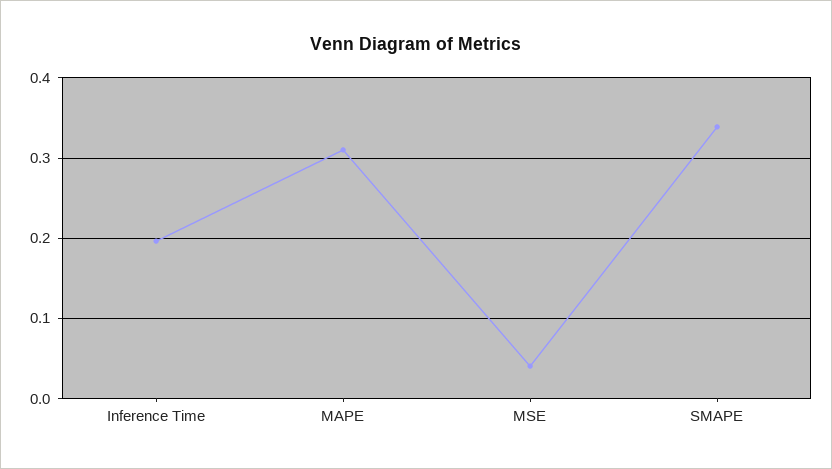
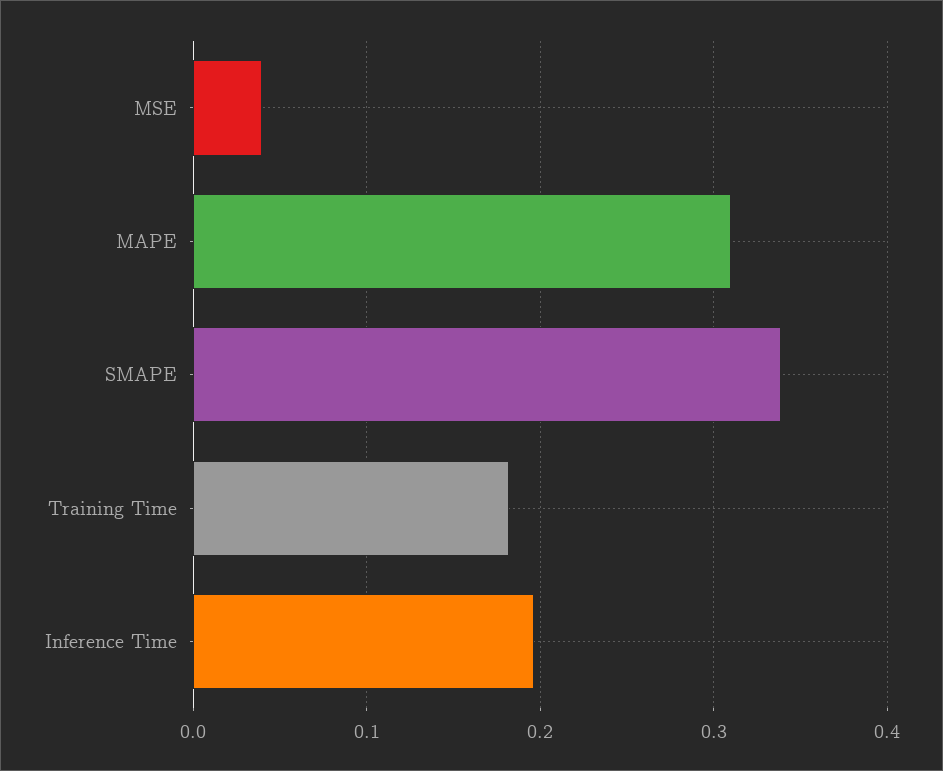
Training Time: none -> 0.18

